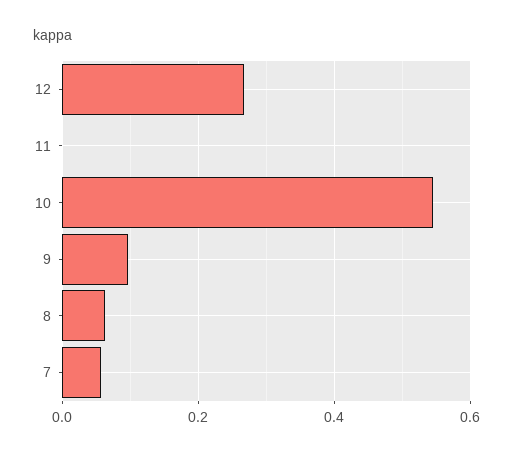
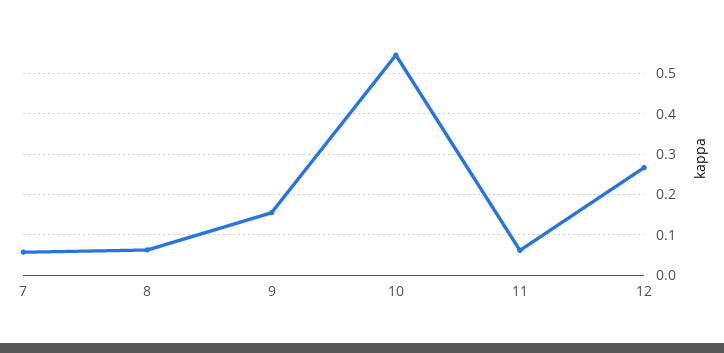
11: 0 -> 0.06
9: 0.1 -> 0.16

